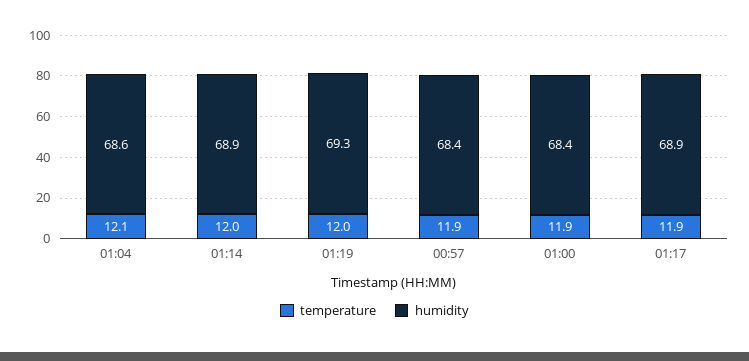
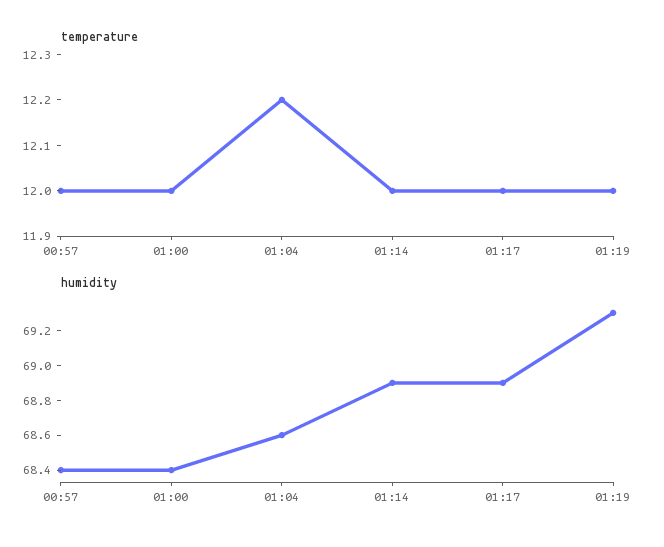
temperature, 01:04: 12.1 -> 12.2
temperature, 00:57: 11.9 -> 12
temperature, 01:00: 11.9 -> 12
temperature, 01:17: 11.9 -> 12

